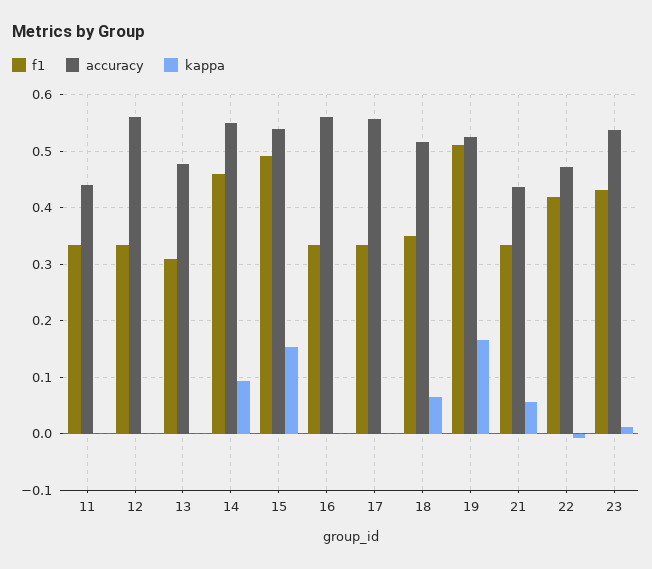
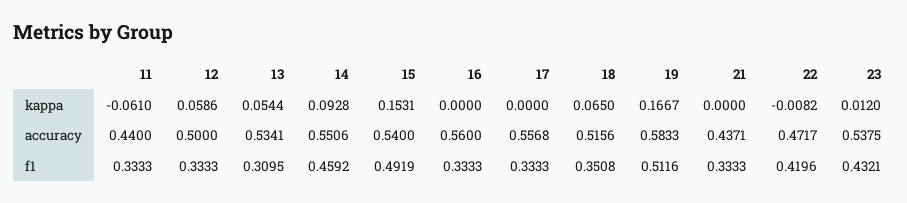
kappa, 11: 0 -> -0.061
accuracy, 12: 0.56 -> 0.5
kappa, 12: 0 -> 0.0586
accuracy, 13: 0.48 -> 0.5341
kappa, 13: 0 -> 0.0544
accuracy, 19: 0.52 -> 0.5833
kappa, 21: 0.06 -> 0

